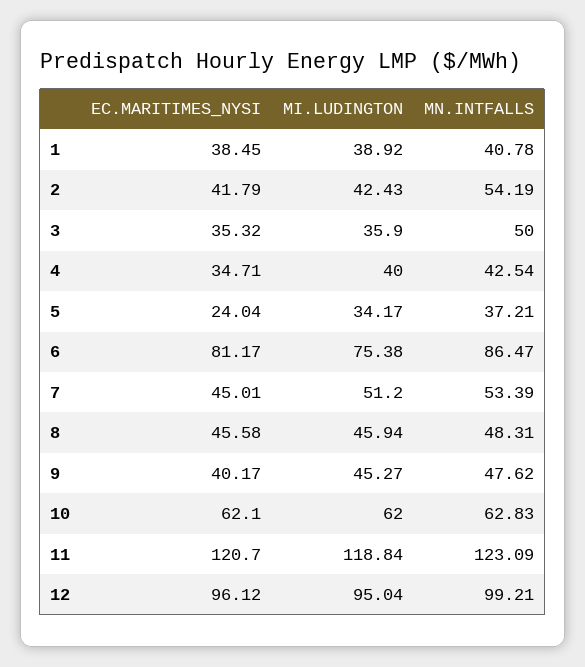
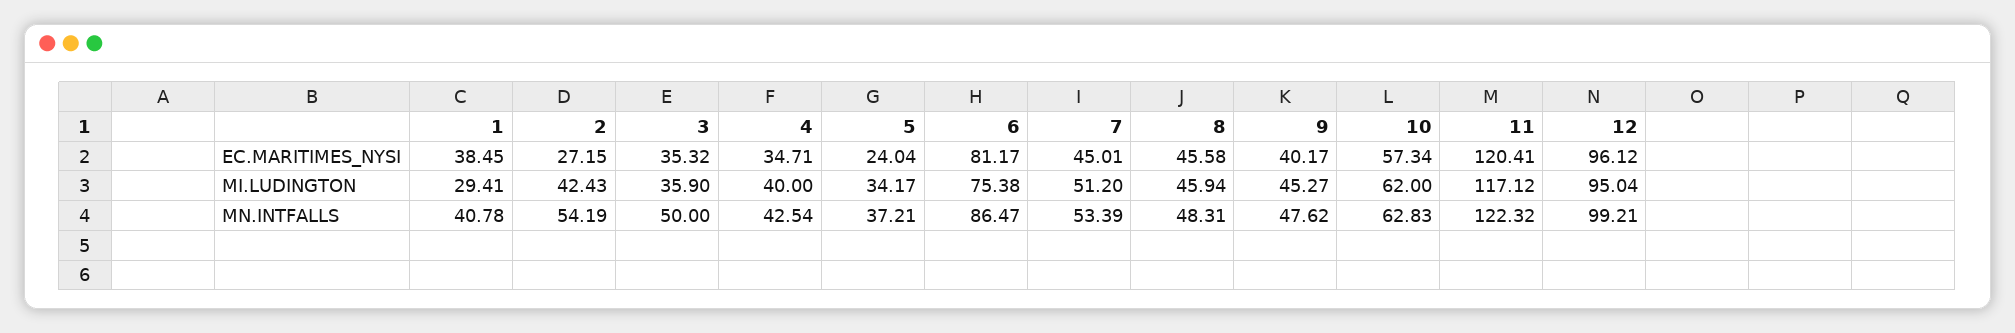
MI.LUDINGTON, 1: 38.92 -> 29.41
EC.MARITIMES_NYSI, 2: 41.79 -> 27.15
EC.MARITIMES_NYSI, 10: 62.1 -> 57.34
EC.MARITIMES_NYSI, 11: 120.7 -> 120.41
MI.LUDINGTON, 11: 118.84 -> 117.12
MN.INTFALLS, 11: 123.09 -> 122.32

